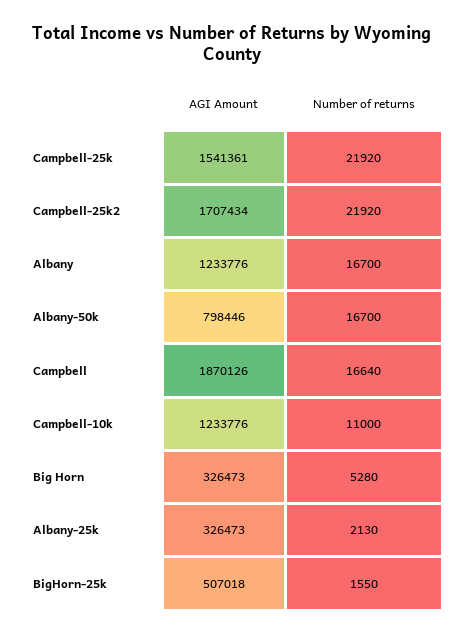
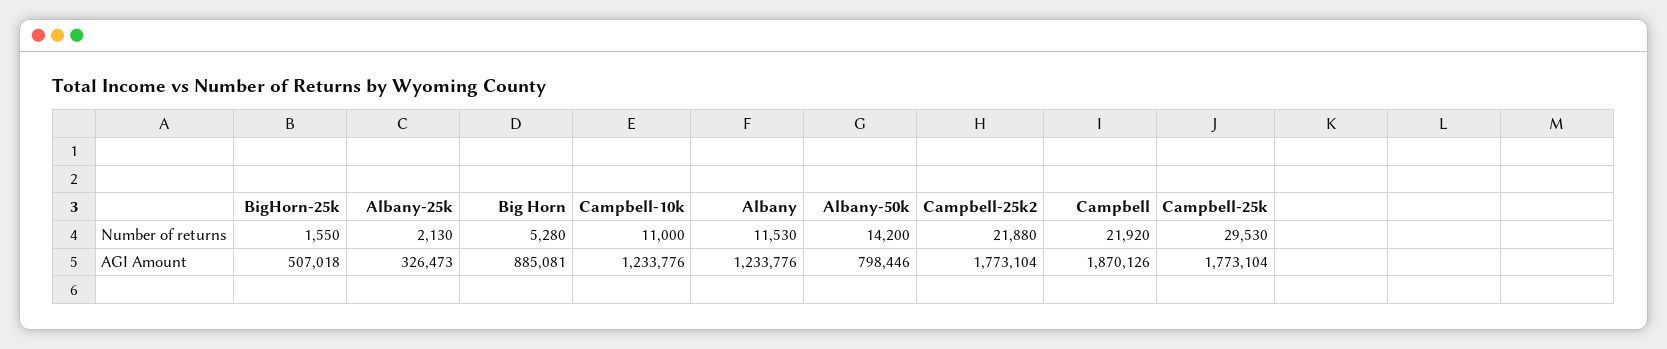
AGI Amount, Campbell-25k: 1541361 -> 1773104
Number of returns, Campbell-25k: 21920 -> 29530
AGI Amount, Campbell-25k2: 1707434 -> 1773104
Number of returns, Campbell-25k2: 21920 -> 21880
Number of returns, Albany: 16700 -> 11530
Number of returns, Albany-50k: 16700 -> 14200
Number of returns, Campbell: 16640 -> 21920
AGI Amount, Big Horn: 326473 -> 885081

